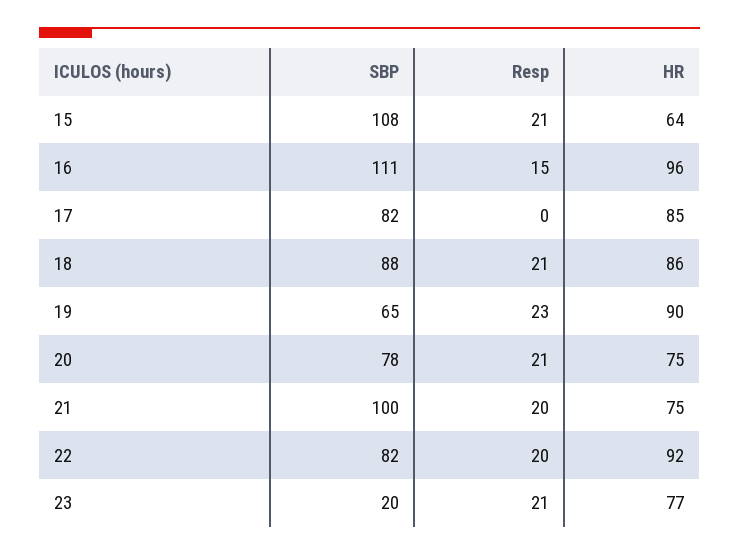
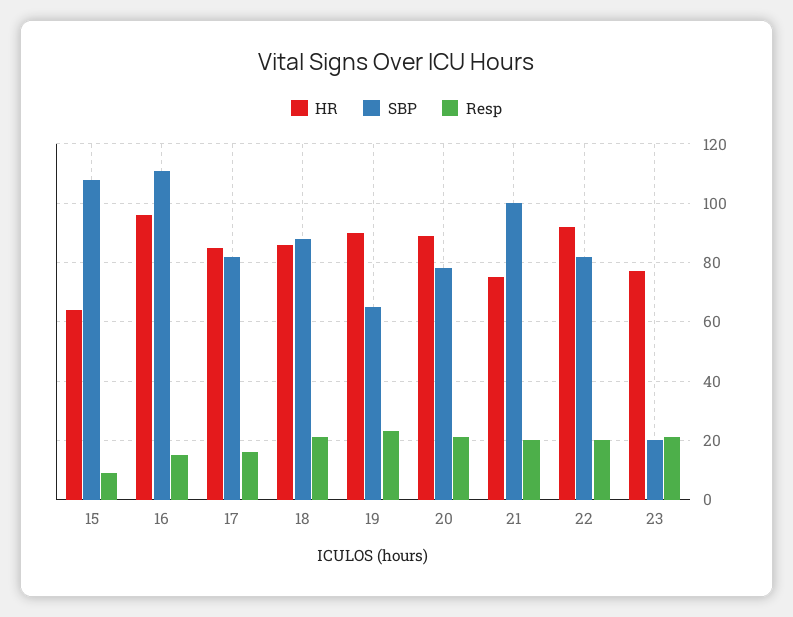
Resp, 15: 21 -> 10
Resp, 17: 0 -> 15
HR, 20: 75 -> 90

